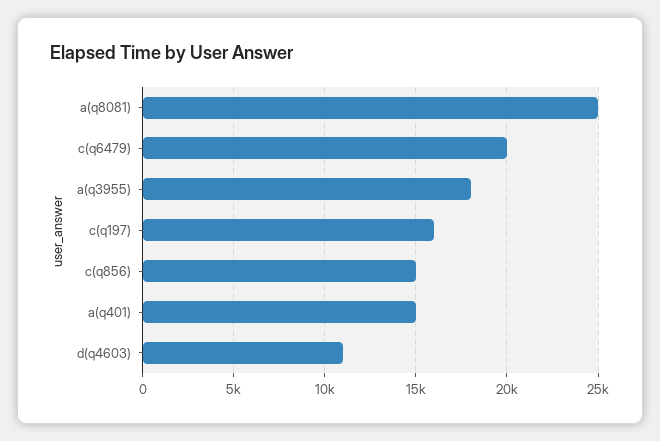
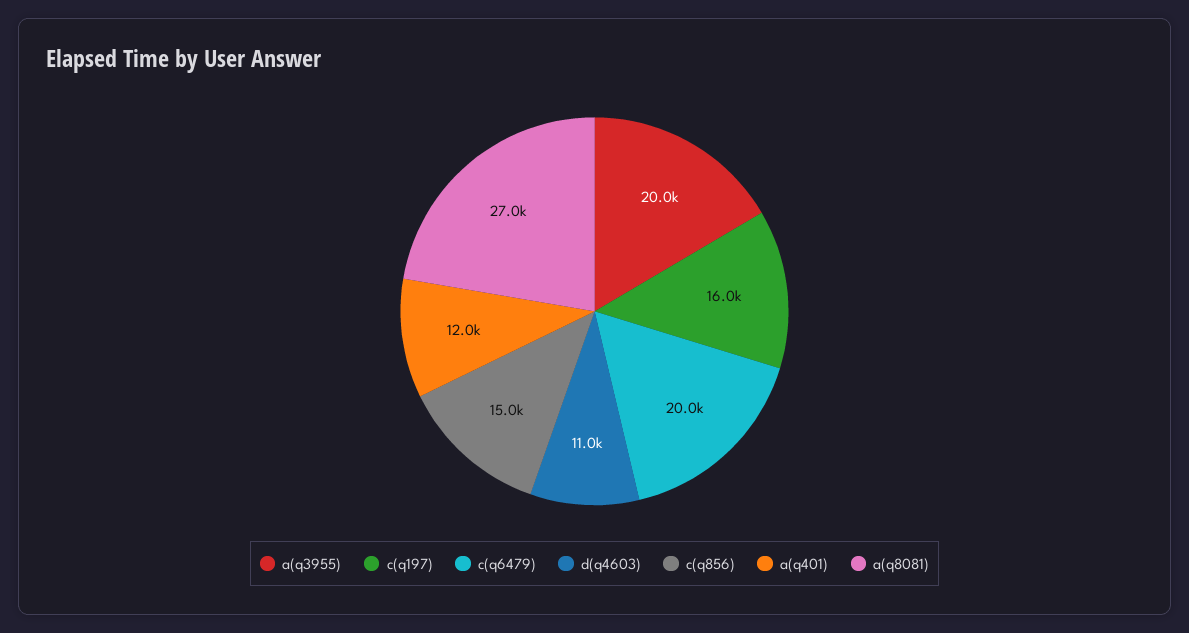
a(q8081): 25000 -> 27000
a(q3955): 18000 -> 20000
a(q401): 15000 -> 12000

